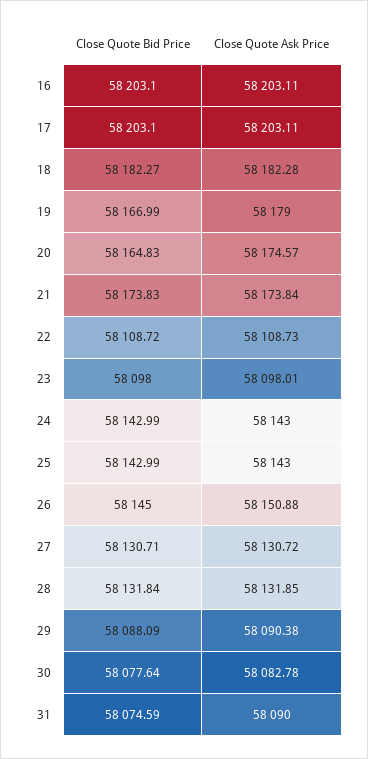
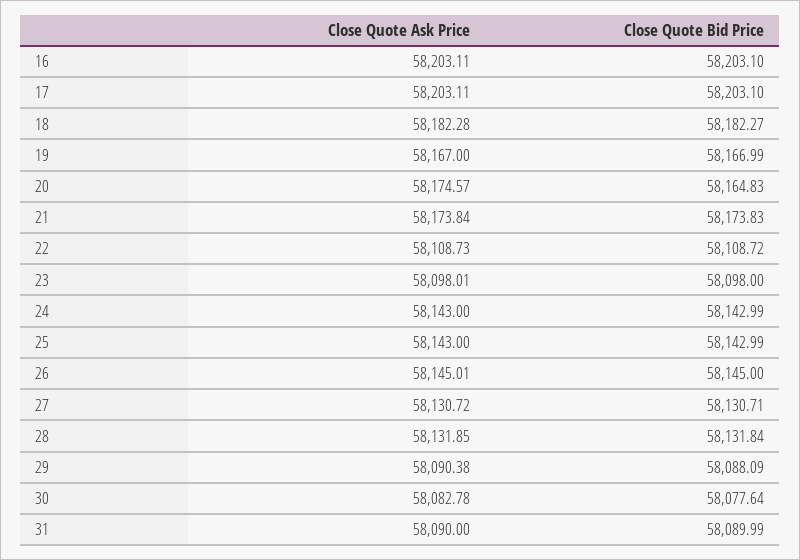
Close Quote Ask Price, 19: 58179 -> 58167
Close Quote Ask Price, 26: 58150.88 -> 58145.01
Close Quote Bid Price, 31: 58074.59 -> 58089.99

